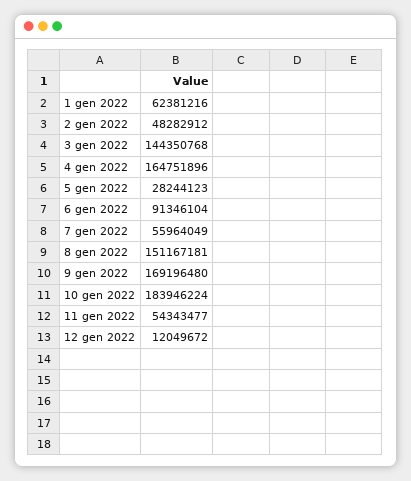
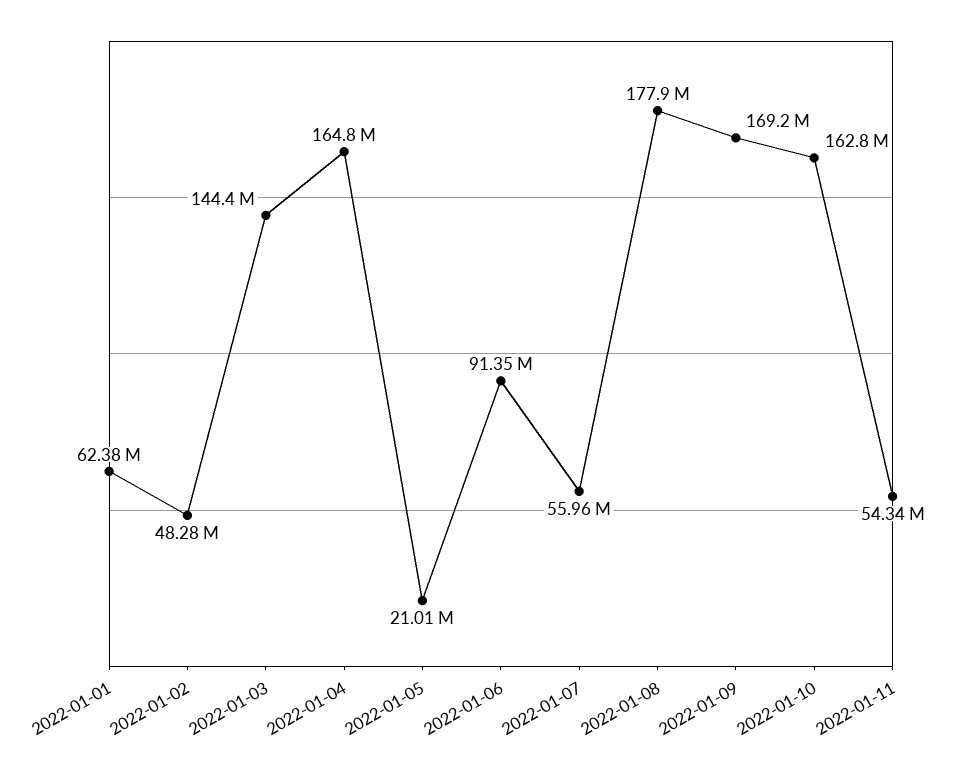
5 gen 2022: 28244123 -> 21010000
8 gen 2022: 151167181 -> 177900000
10 gen 2022: 183946224 -> 162800000
12 gen 2022: 12049672 -> none

